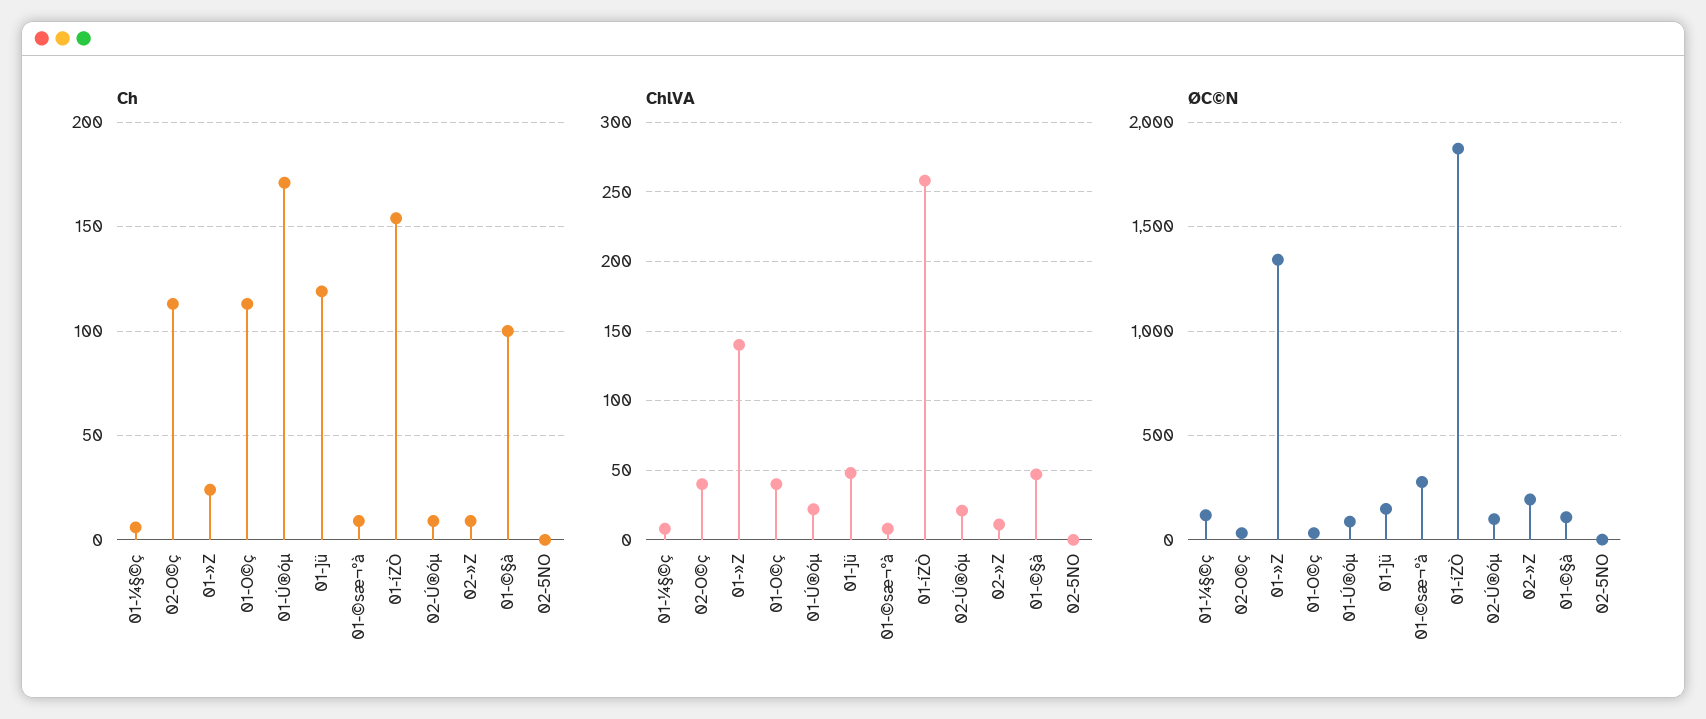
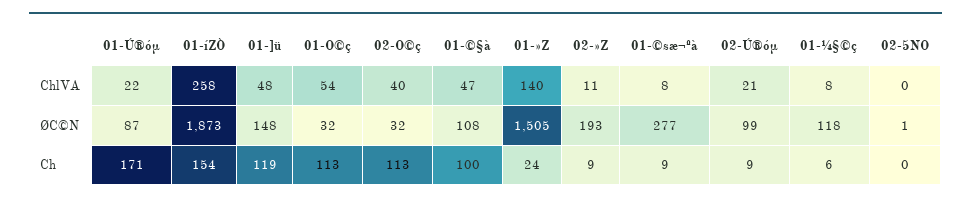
ChlVA, 01-O©ç: 40 -> 54
ØC©N, 01-»Z: 1350 -> 1505

